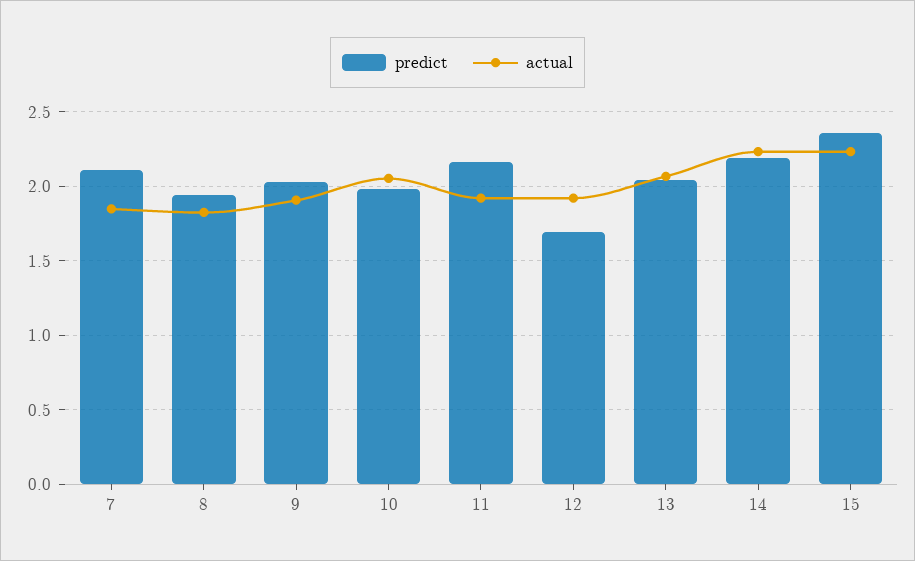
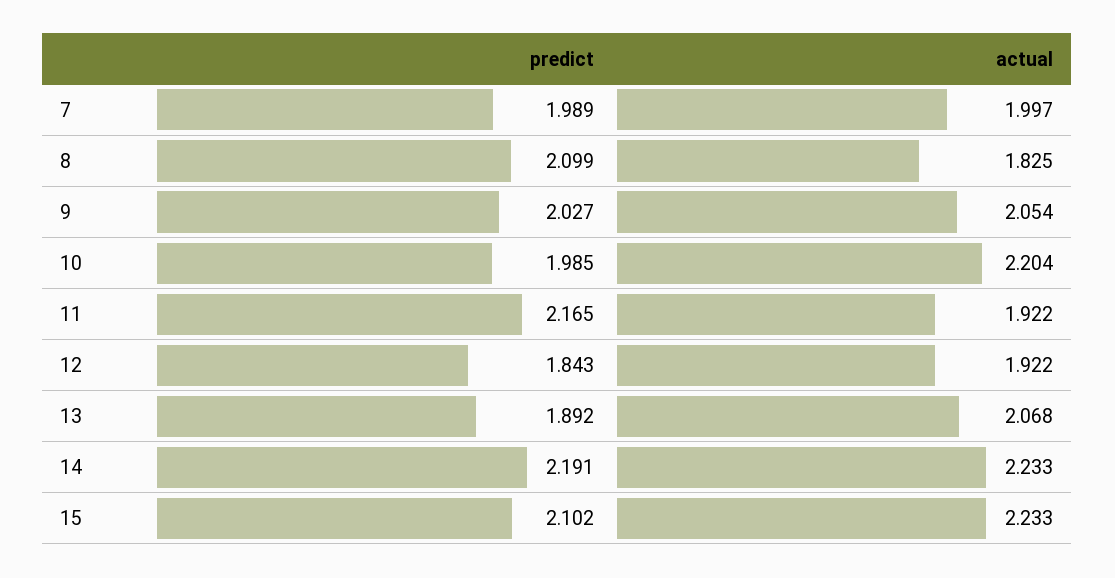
predict, 7: 2.1 -> 1.989
actual, 7: 1.85 -> 1.997
predict, 8: 1.95 -> 2.099
actual, 9: 1.9 -> 2.054
actual, 10: 2.05 -> 2.204
predict, 12: 1.7 -> 1.843
predict, 13: 2.05 -> 1.892
predict, 15: 2.35 -> 2.102

